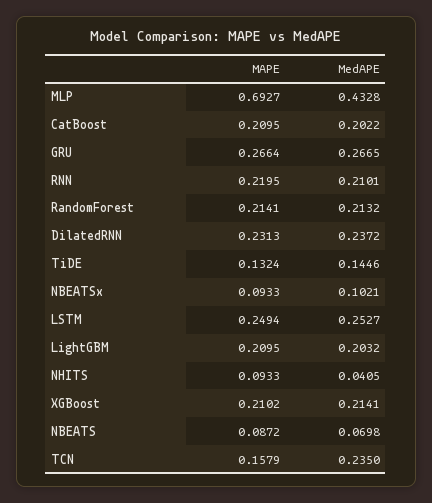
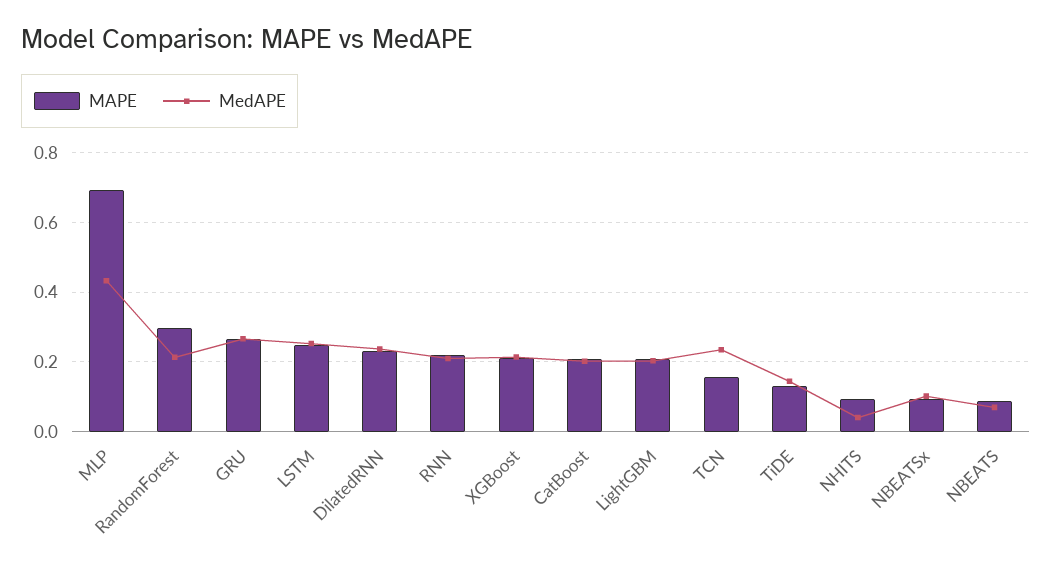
MAPE, RandomForest: 0.2141 -> 0.3

